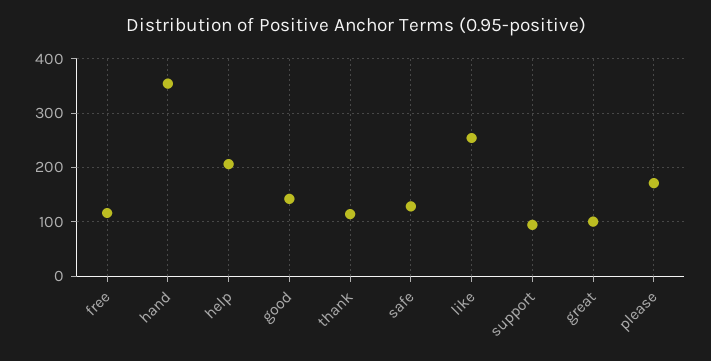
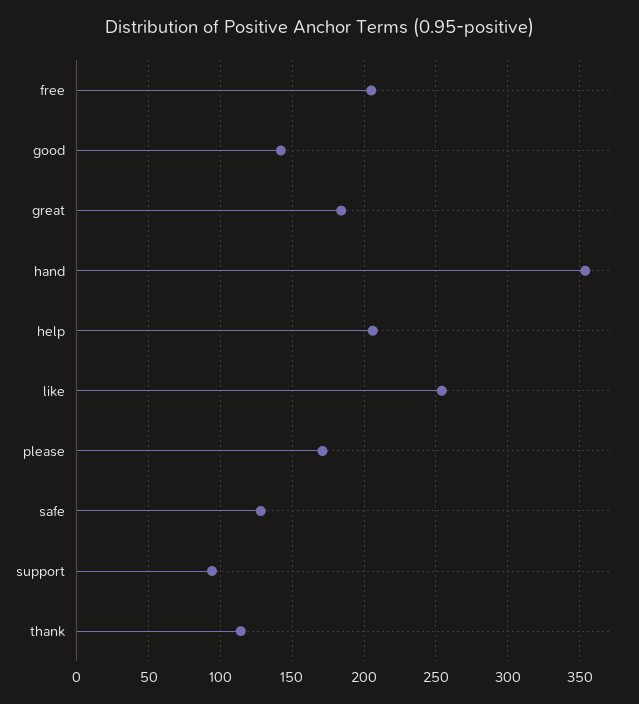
free: 120 -> 205
great: 100 -> 185

